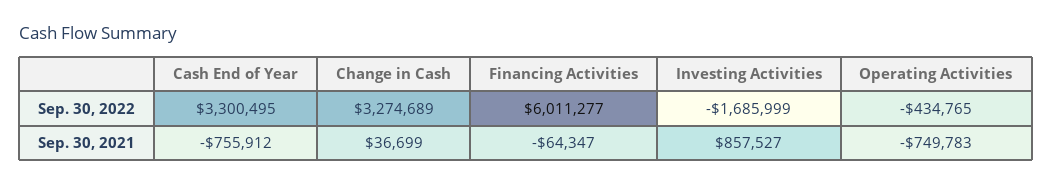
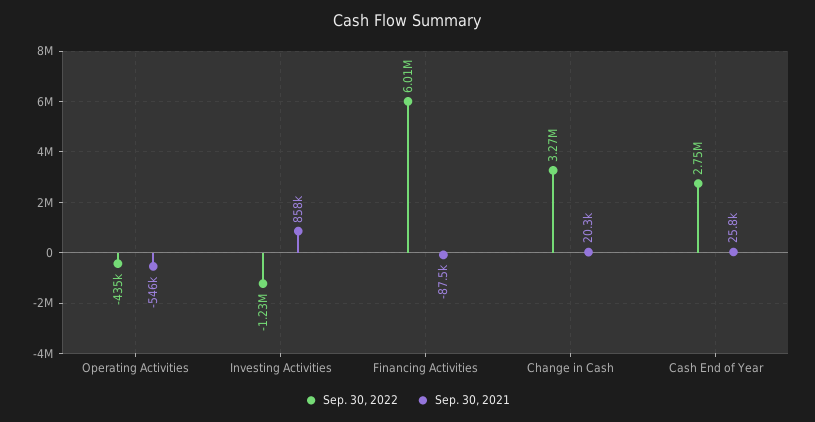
Sep. 30, 2022, Cash End of Year: 3300495 -> 2750000
Sep. 30, 2022, Investing Activities: -1685999 -> -1230000
Sep. 30, 2021, Cash End of Year: -755912 -> 25800
Sep. 30, 2021, Change in Cash: 36699 -> 20300
Sep. 30, 2021, Financing Activities: -64347 -> -87500
Sep. 30, 2021, Operating Activities: -749783 -> -546000

